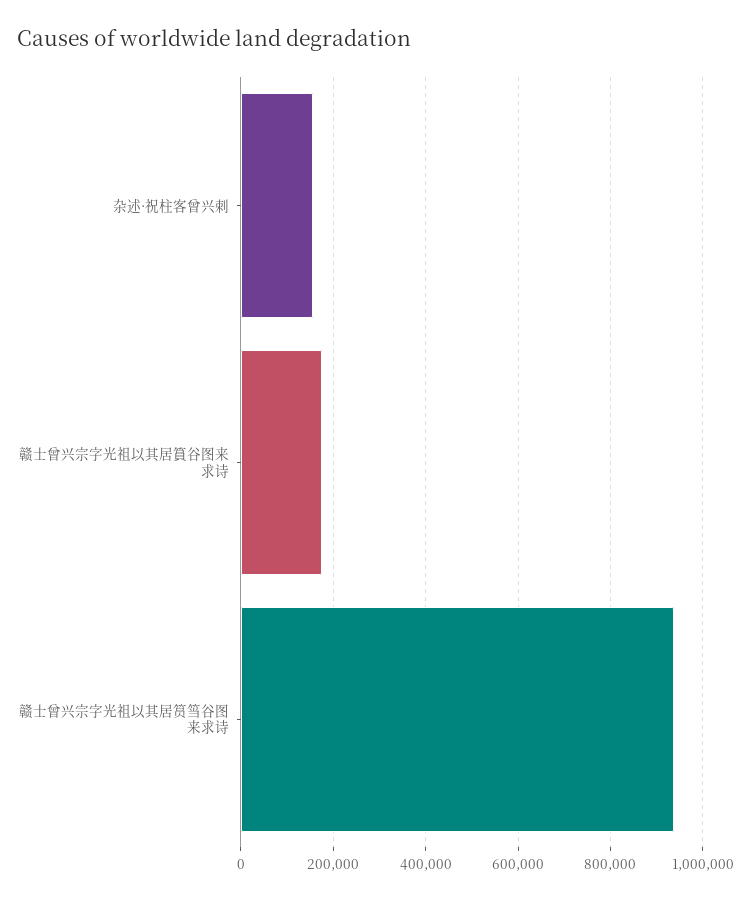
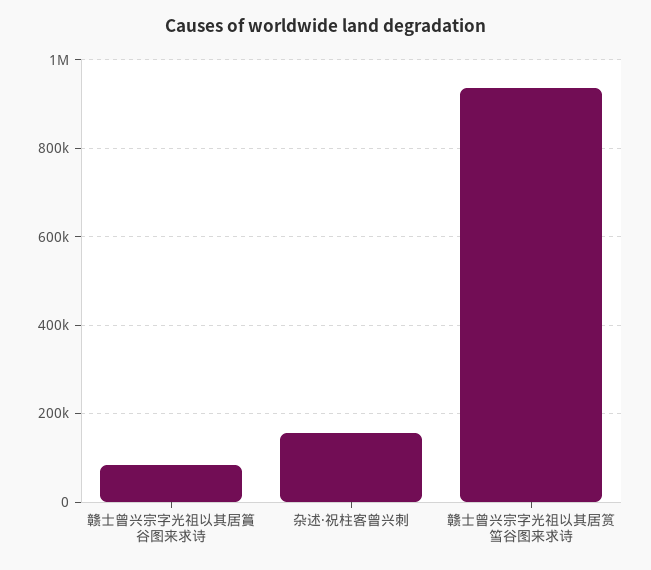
赣士曾兴宗字光祖以其居篔谷图来求诗: 180000 -> 80000

